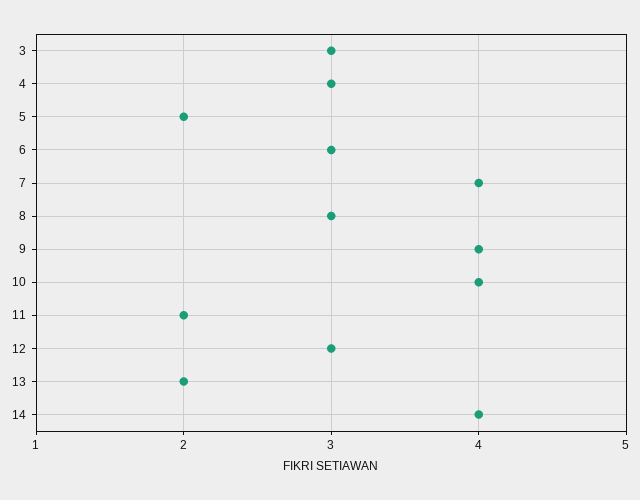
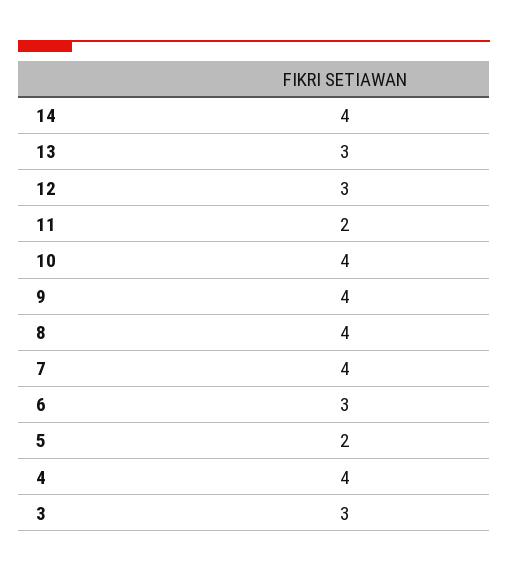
4: 3 -> 4
8: 3 -> 4
13: 2 -> 3

